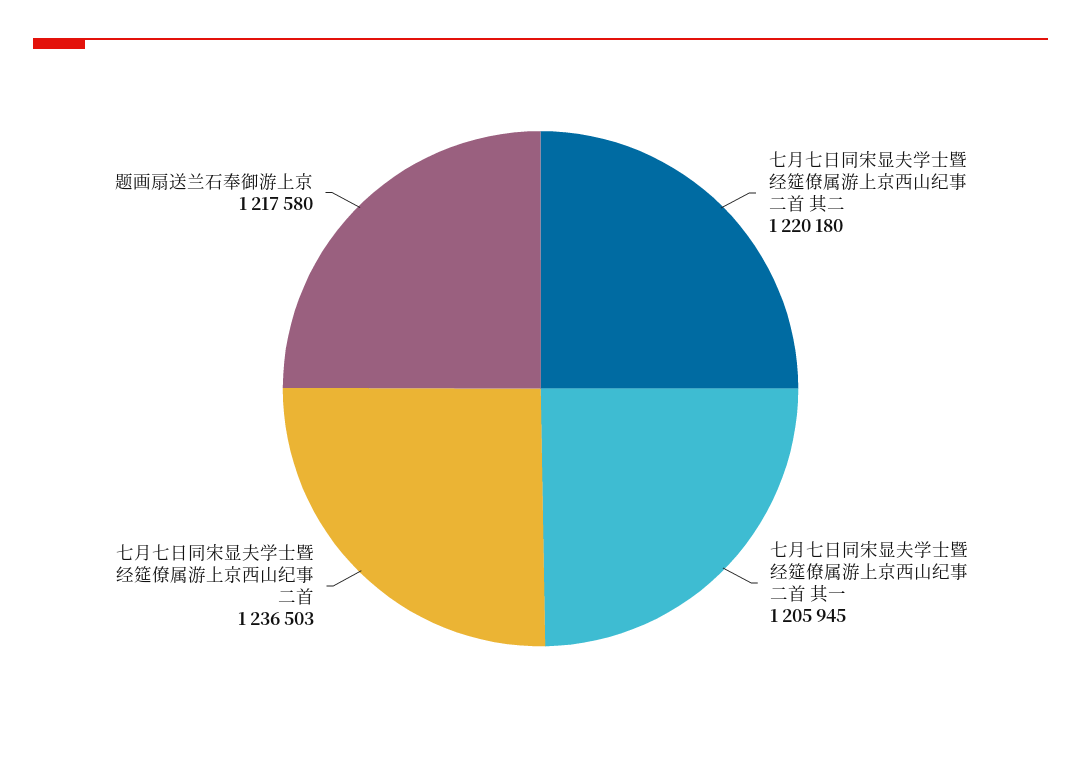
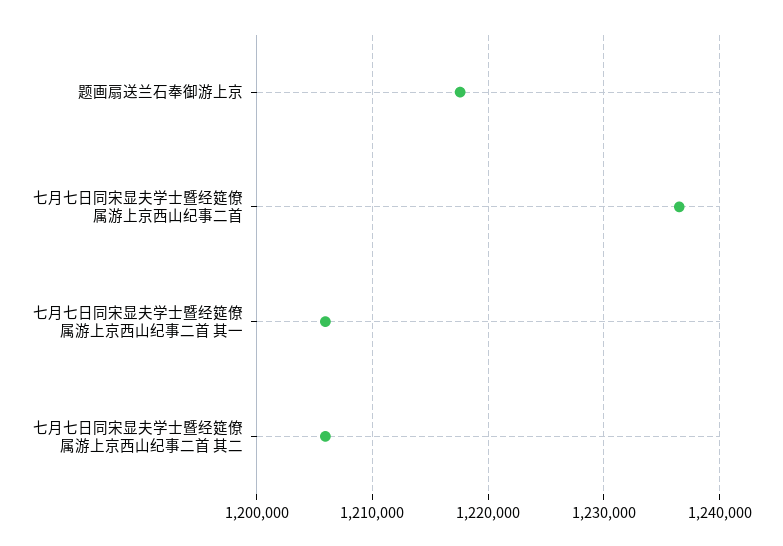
七月七日同宋显夫学士暨经筵僚属游上京西山纪事二首 其二: 1220180 -> 1206000

